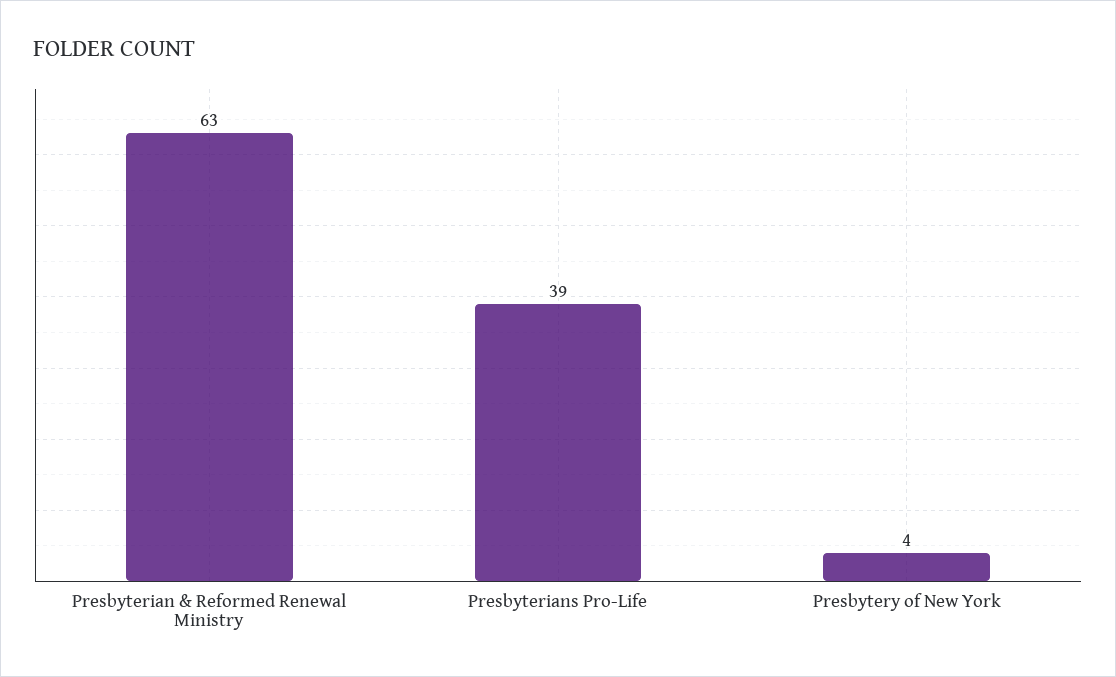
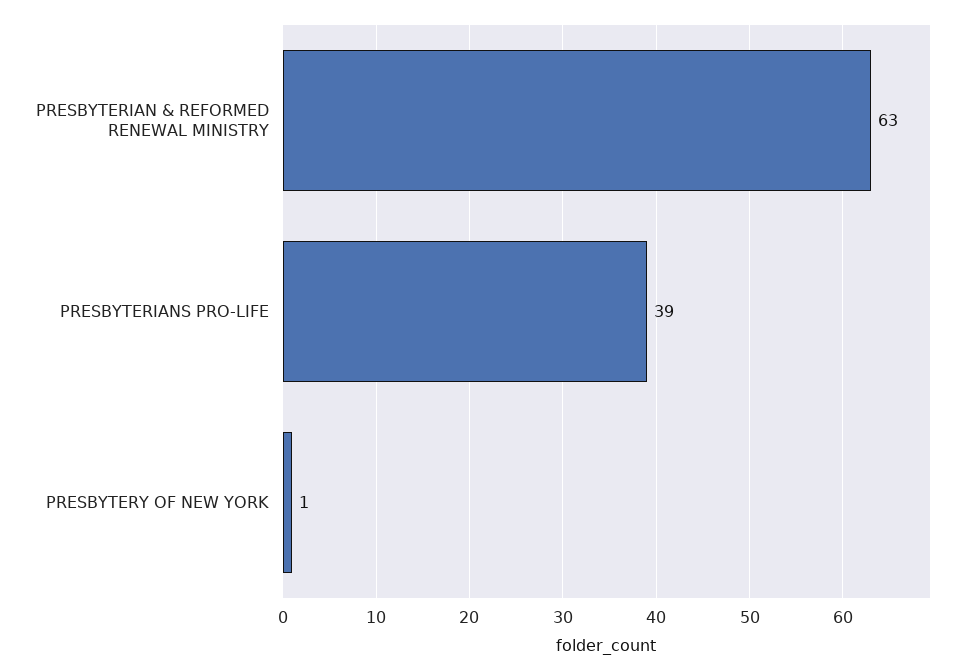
Presbytery of New York: 4 -> 1

